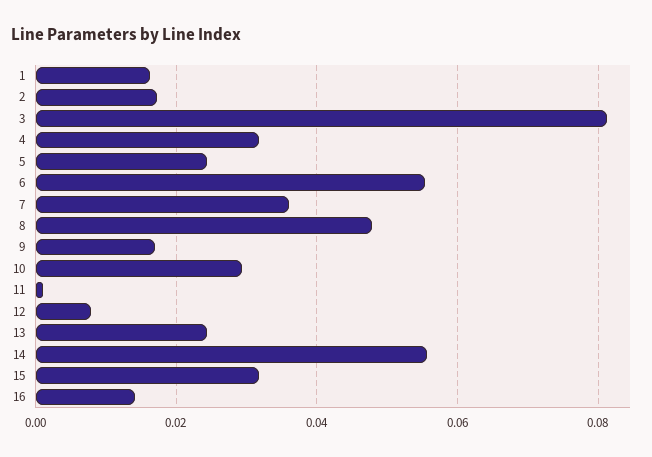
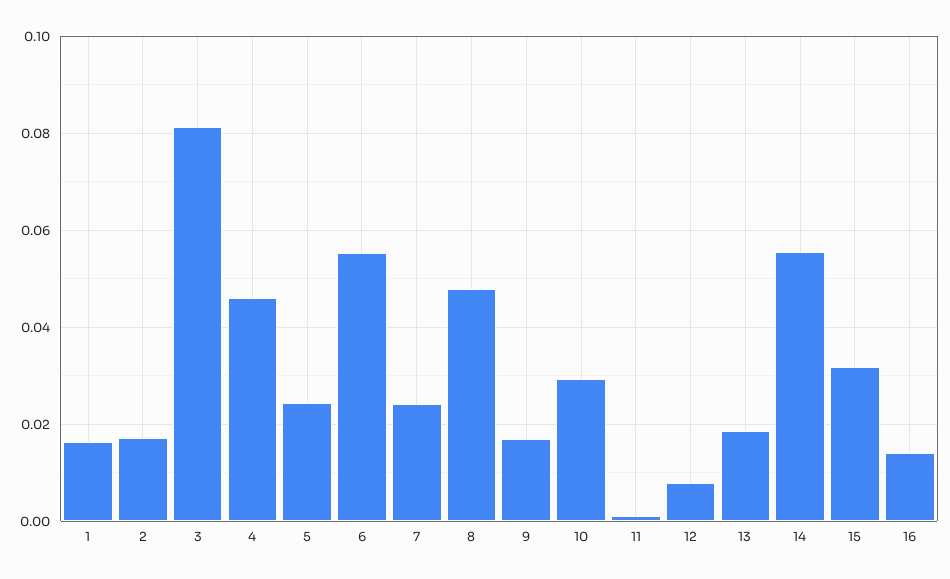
4: 0.032 -> 0.046
7: 0.036 -> 0.024
13: 0.024 -> 0.018

